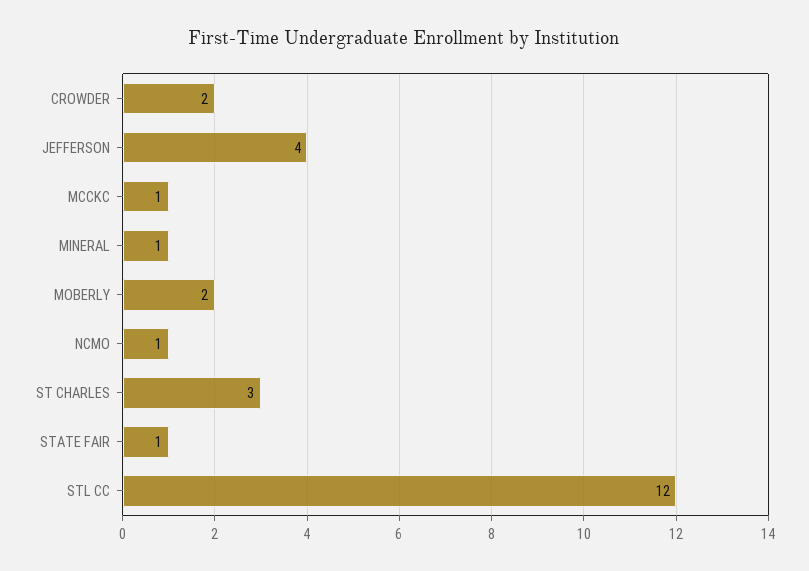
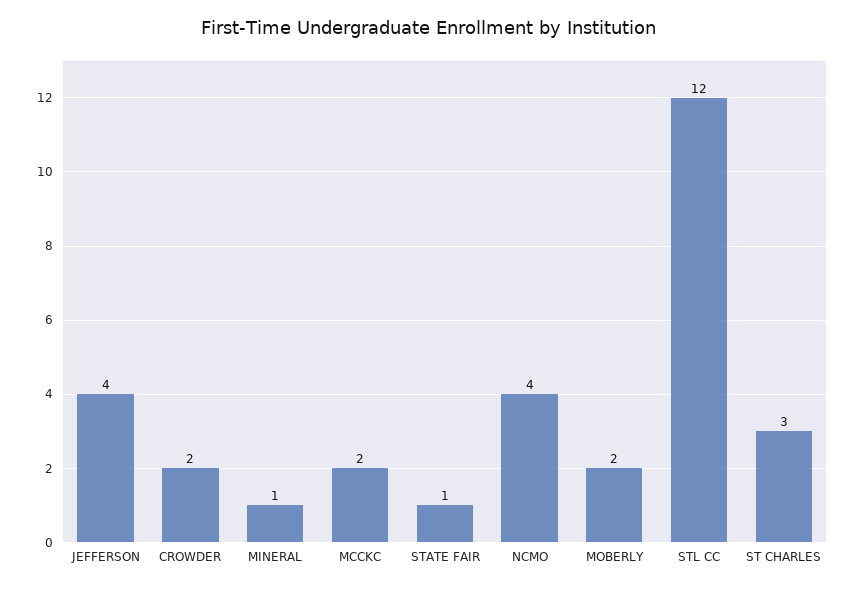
MCCKC: 1 -> 2
NCMO: 1 -> 4

